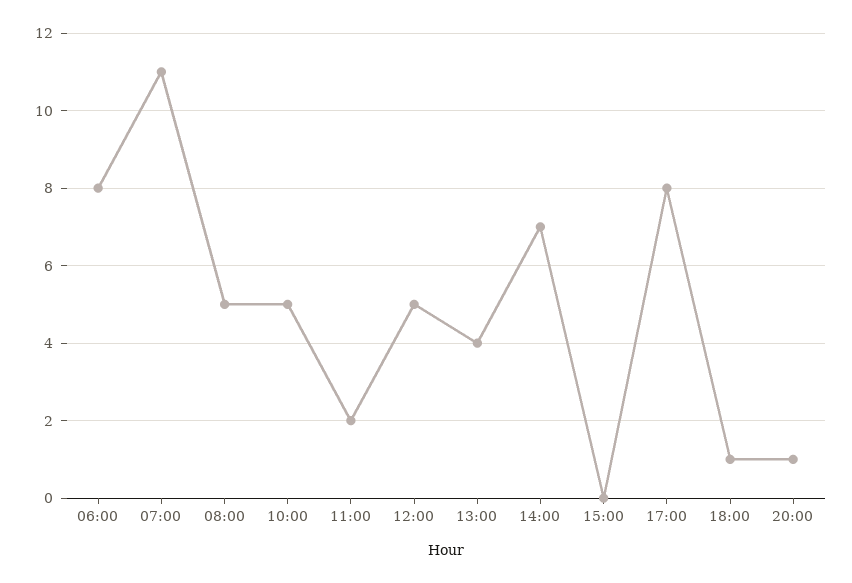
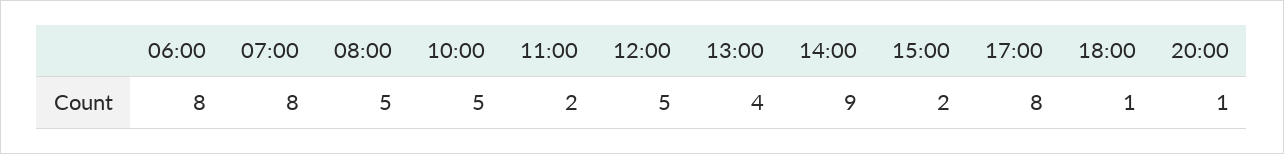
07:00: 11 -> 8
14:00: 7 -> 9
15:00: 0 -> 2

